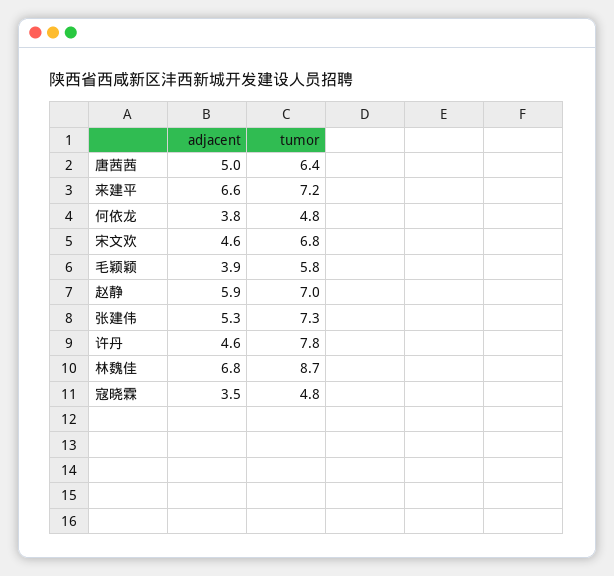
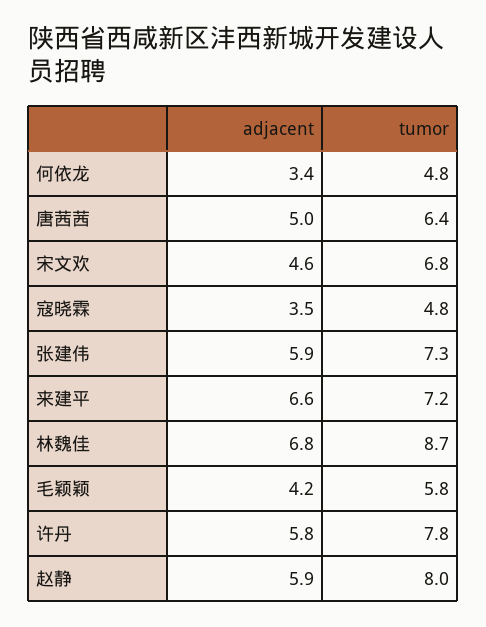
adjacent, 何依龙: 3.8 -> 3.4
adjacent, 毛颖颖: 3.9 -> 4.2
tumor, 赵静: 7 -> 8
adjacent, 张建伟: 5.3 -> 5.9
adjacent, 许丹: 4.6 -> 5.8

